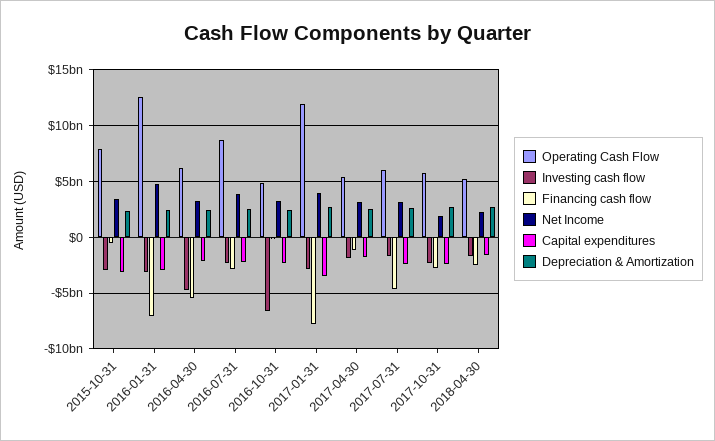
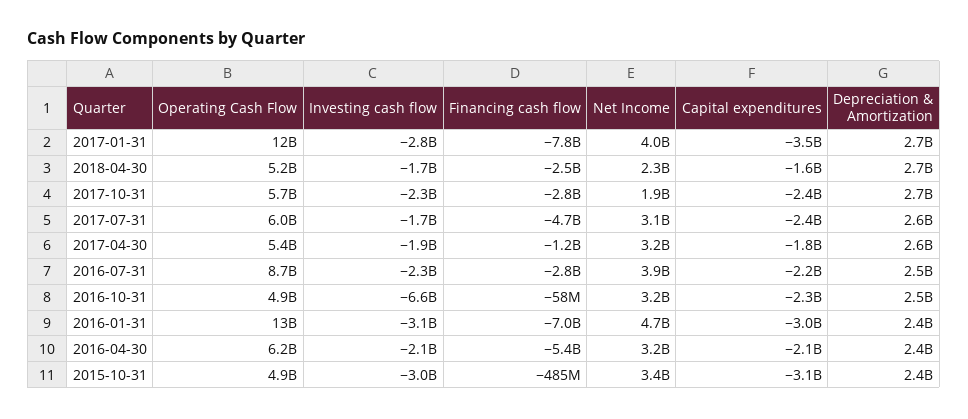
Operating Cash Flow, 2015-10-31: 8000000000 -> 4900000000
Investing cash flow, 2016-04-30: -5000000000 -> -2100000000

